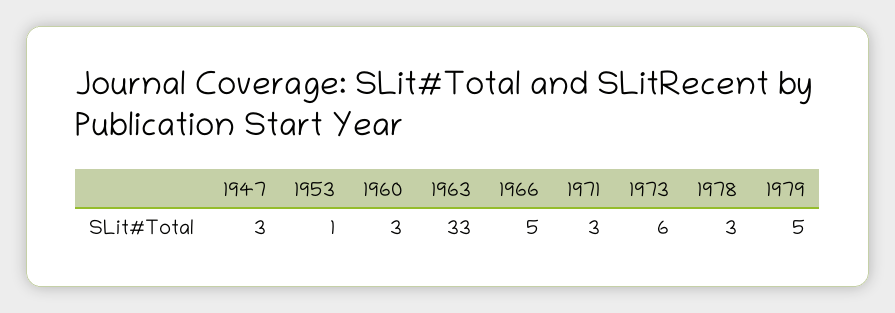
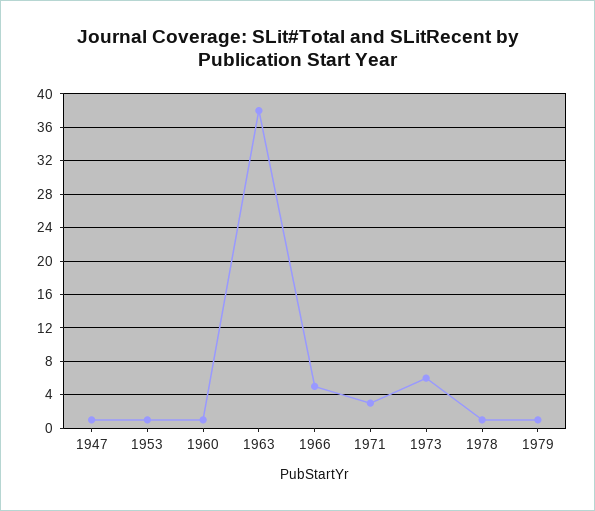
1947: 3 -> 1
1960: 3 -> 1
1963: 33 -> 38
1978: 3 -> 1
1979: 5 -> 1

